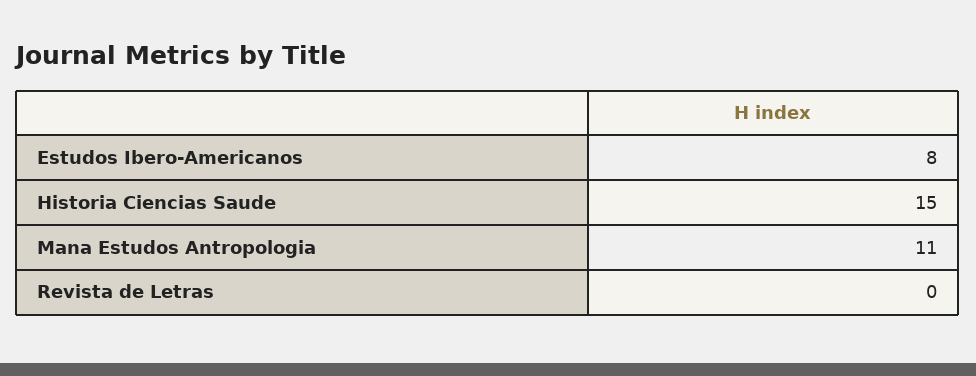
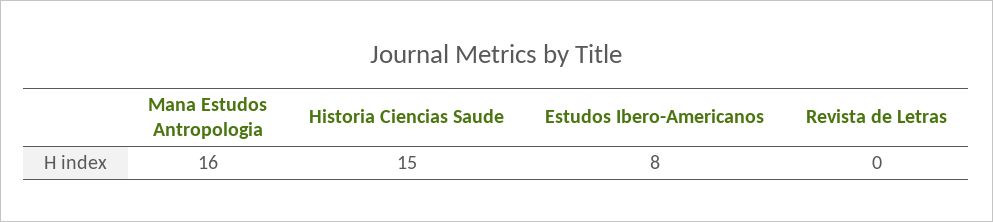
Mana Estudos Antropologia: 11 -> 16

